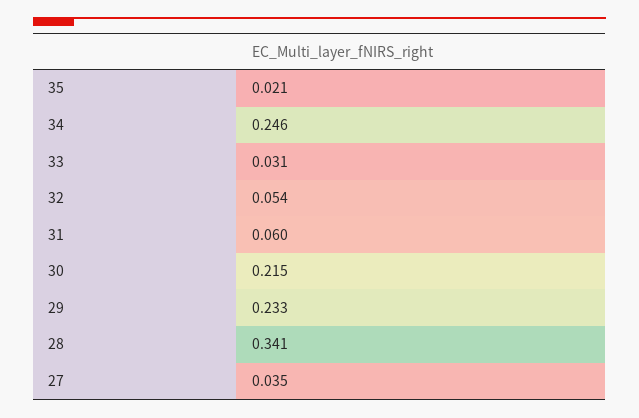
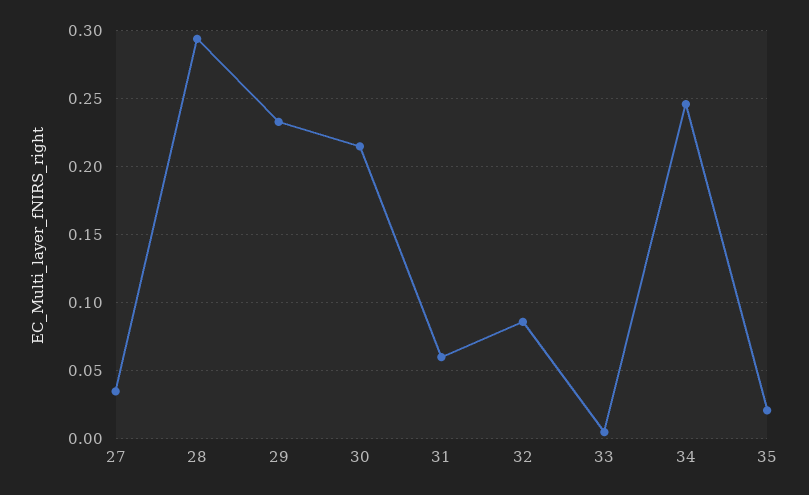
33: 0.031 -> 0.005
32: 0.054 -> 0.085
28: 0.341 -> 0.295

